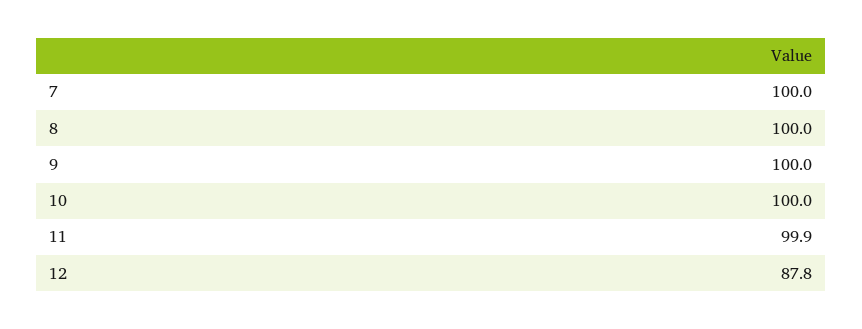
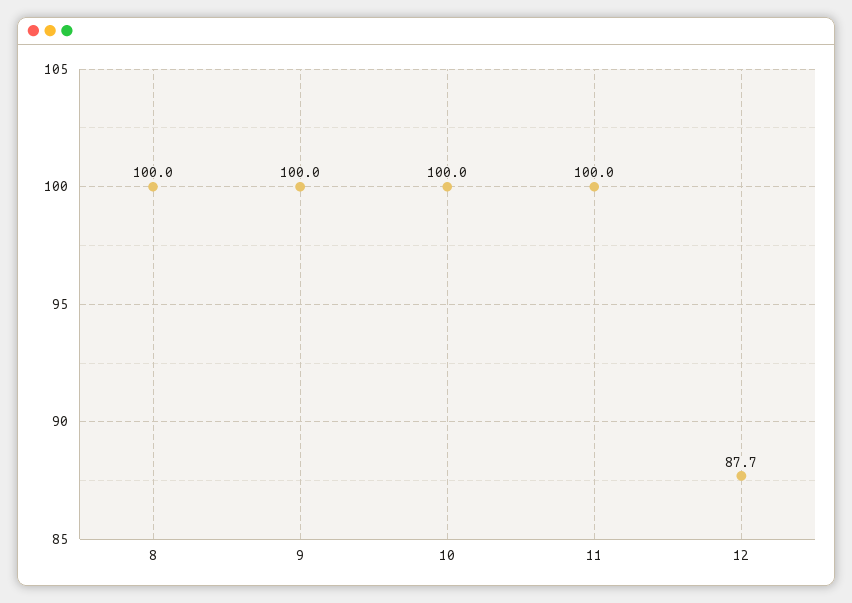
7: 100 -> none
11: 99.9 -> 100
12: 87.8 -> 87.7

